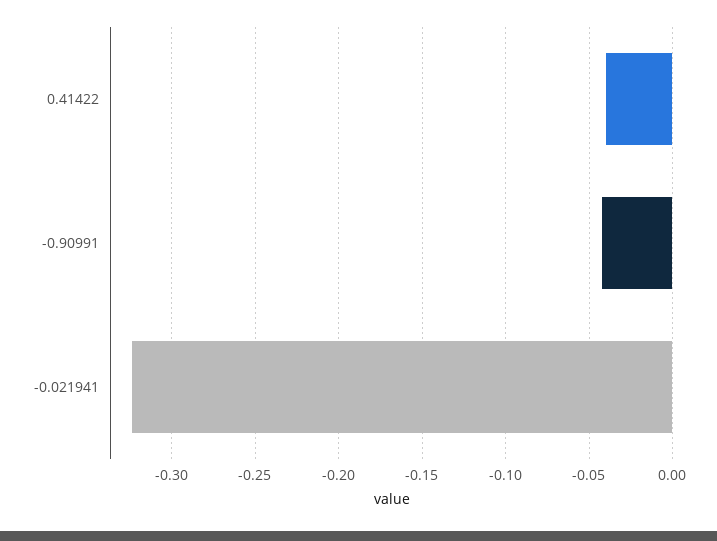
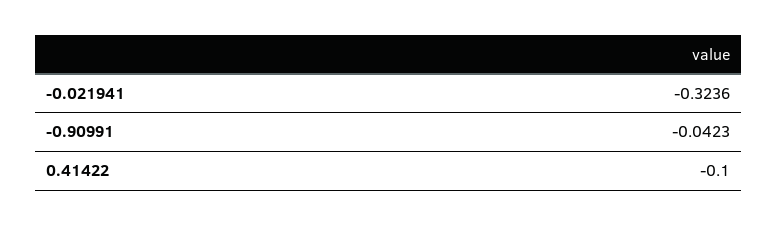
0.41422: -0.04 -> -0.1

